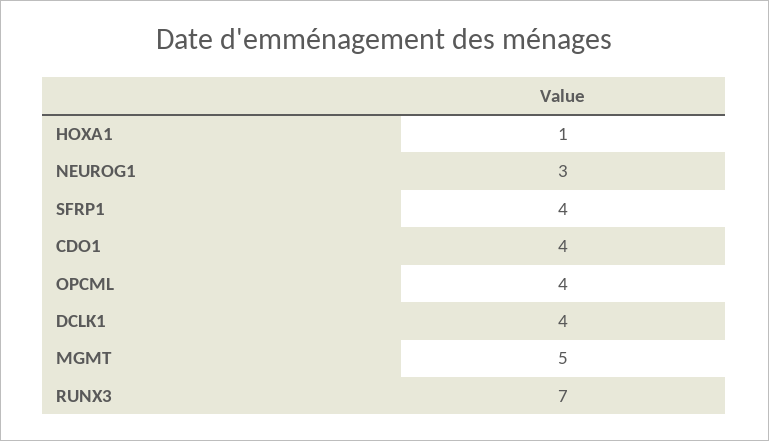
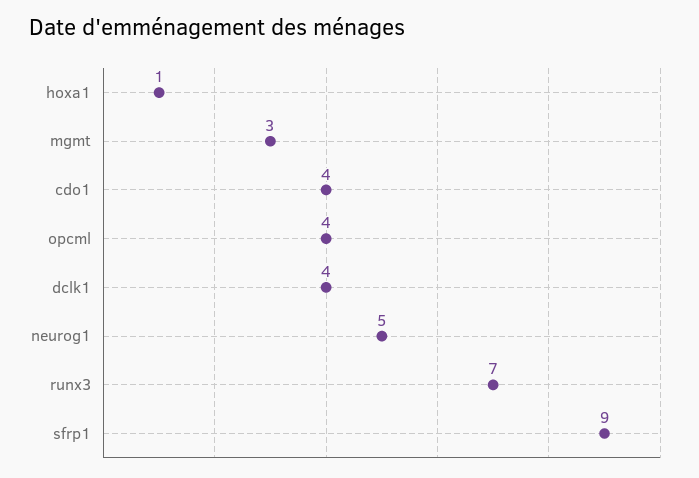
NEUROG1: 3 -> 5
SFRP1: 4 -> 9
MGMT: 5 -> 3

